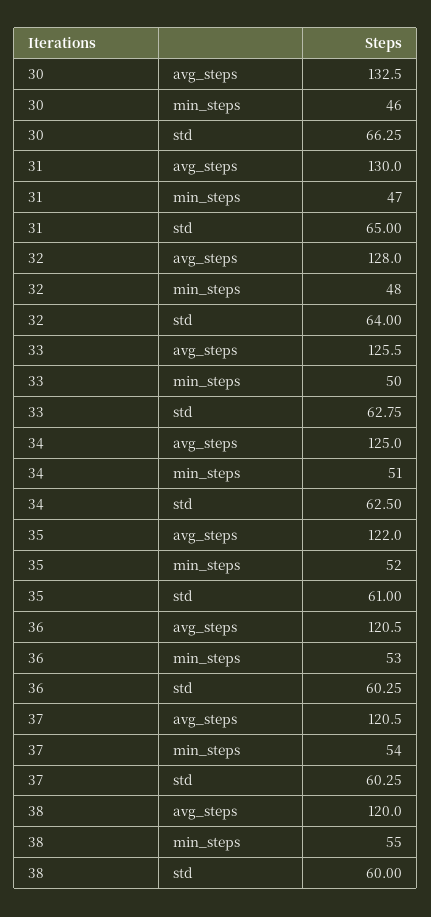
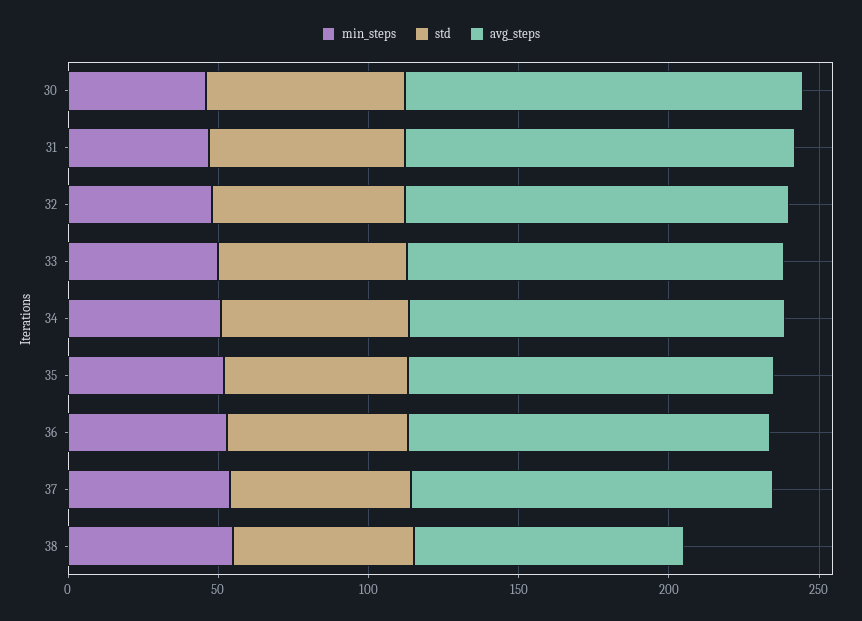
avg_steps, 38: 120 -> 90

